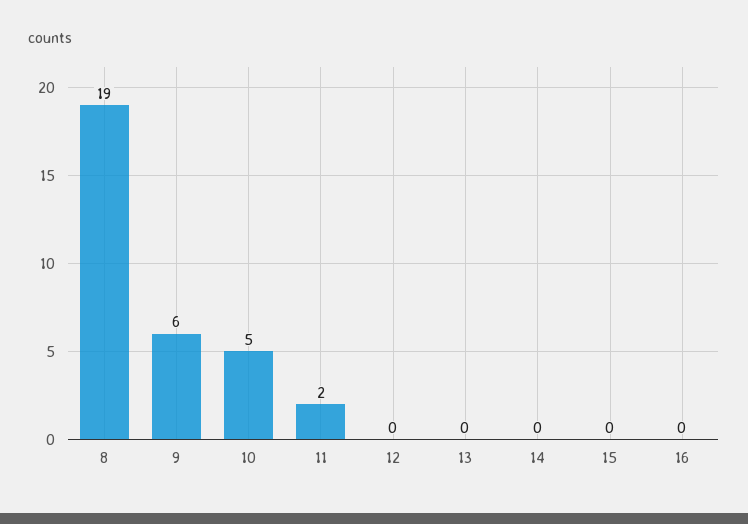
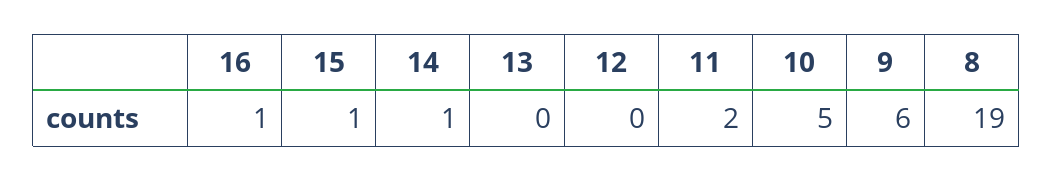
14: 0 -> 1
15: 0 -> 1
16: 0 -> 1

